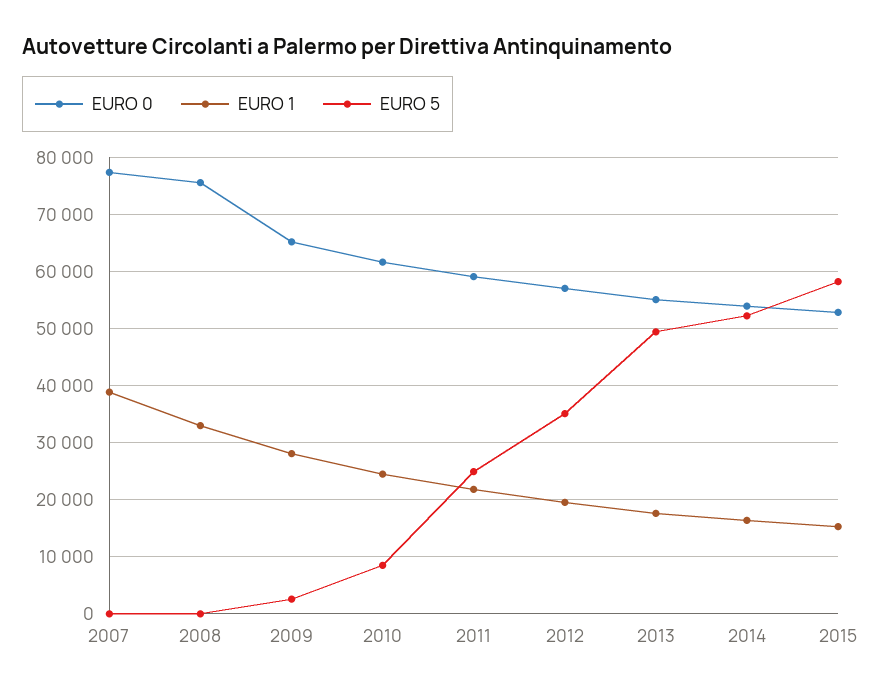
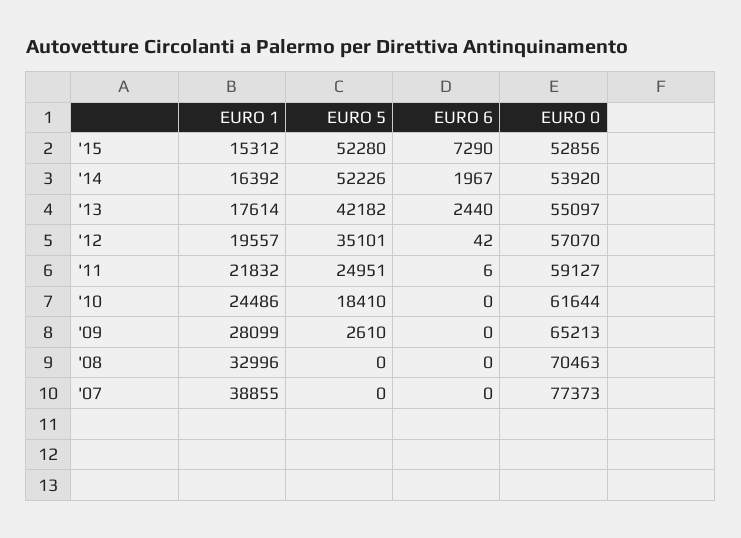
EURO 0, 2008: 76000 -> 70463
EURO 5, 2010: 8000 -> 18410
EURO 5, 2013: 50000 -> 42182
EURO 5, 2015: 58000 -> 52280
EURO 6, 2015: none -> 7290
EURO 6, 2014: none -> 1967
EURO 6, 2013: none -> 2440
EURO 6, 2012: none -> 42
EURO 6, 2011: none -> 6
EURO 6, 2010: none -> 0
EURO 6, 2009: none -> 0
EURO 6, 2008: none -> 0
EURO 6, 2007: none -> 0

